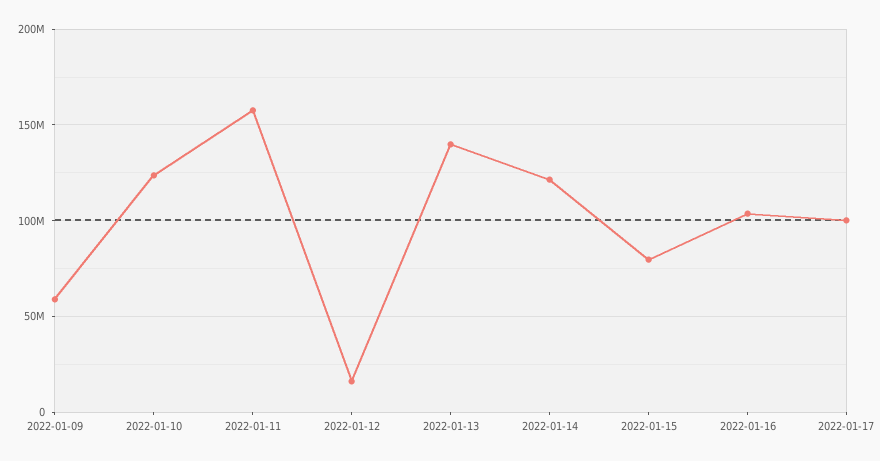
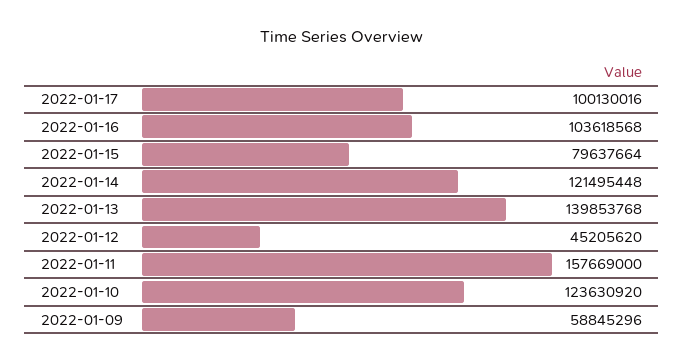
2022-01-12: 15000000 -> 45205620

